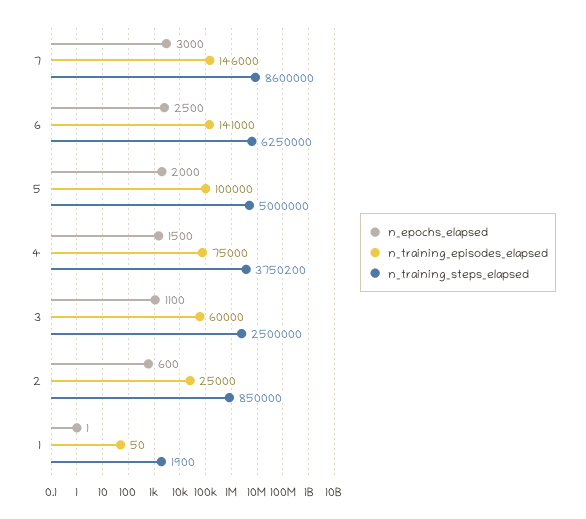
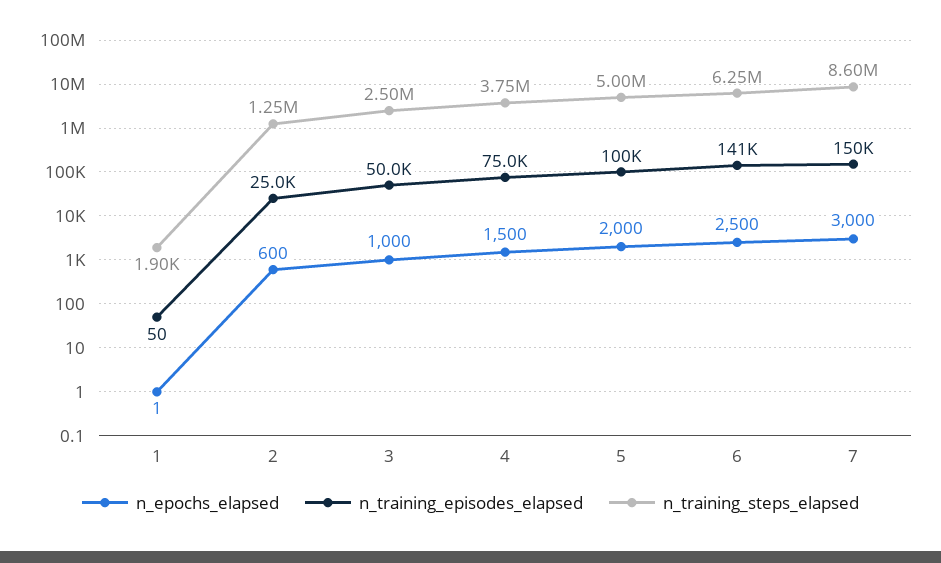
n_training_episodes_elapsed, 7: 146000 -> 150000
n_epochs_elapsed, 3: 1100 -> 1000
n_training_episodes_elapsed, 3: 60000 -> 50000
n_training_steps_elapsed, 2: 850000 -> 1250000

